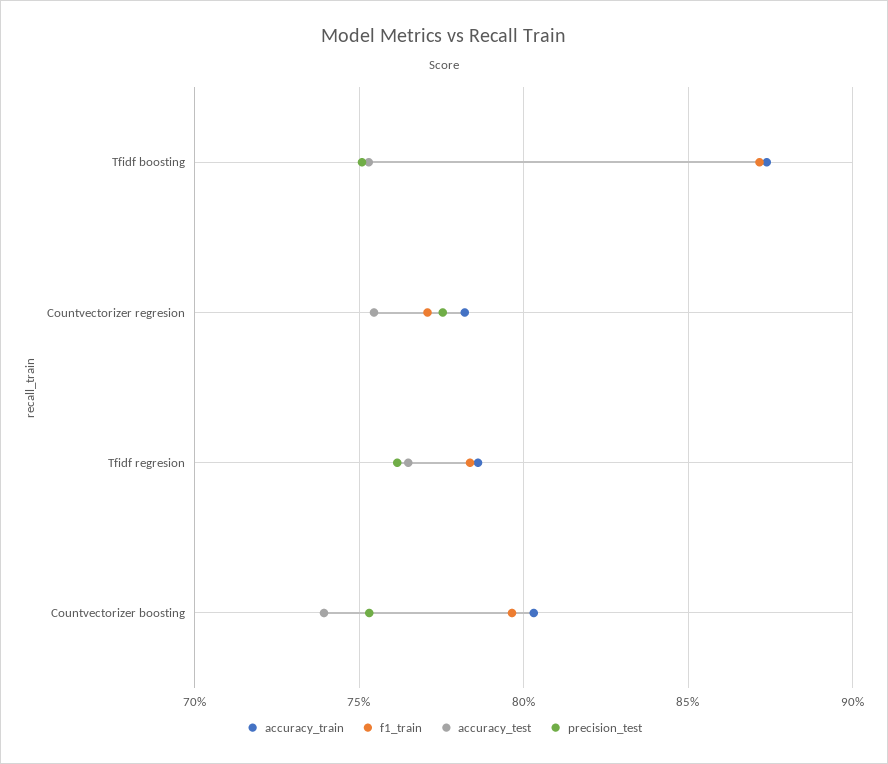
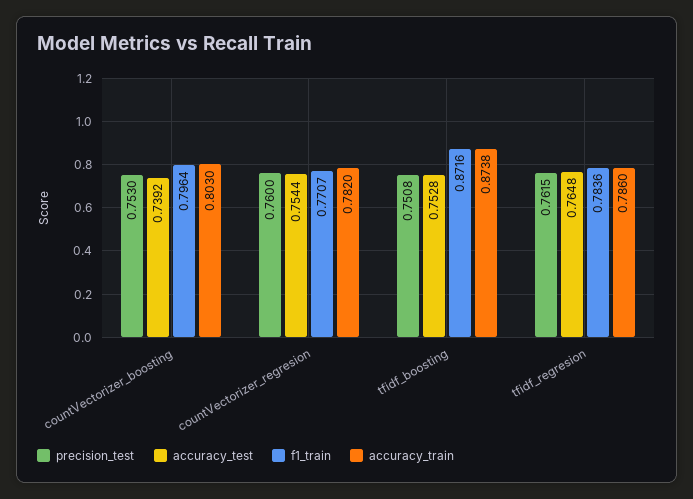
precision_test, Countvectorizer regresion: 0.775 -> 0.76

